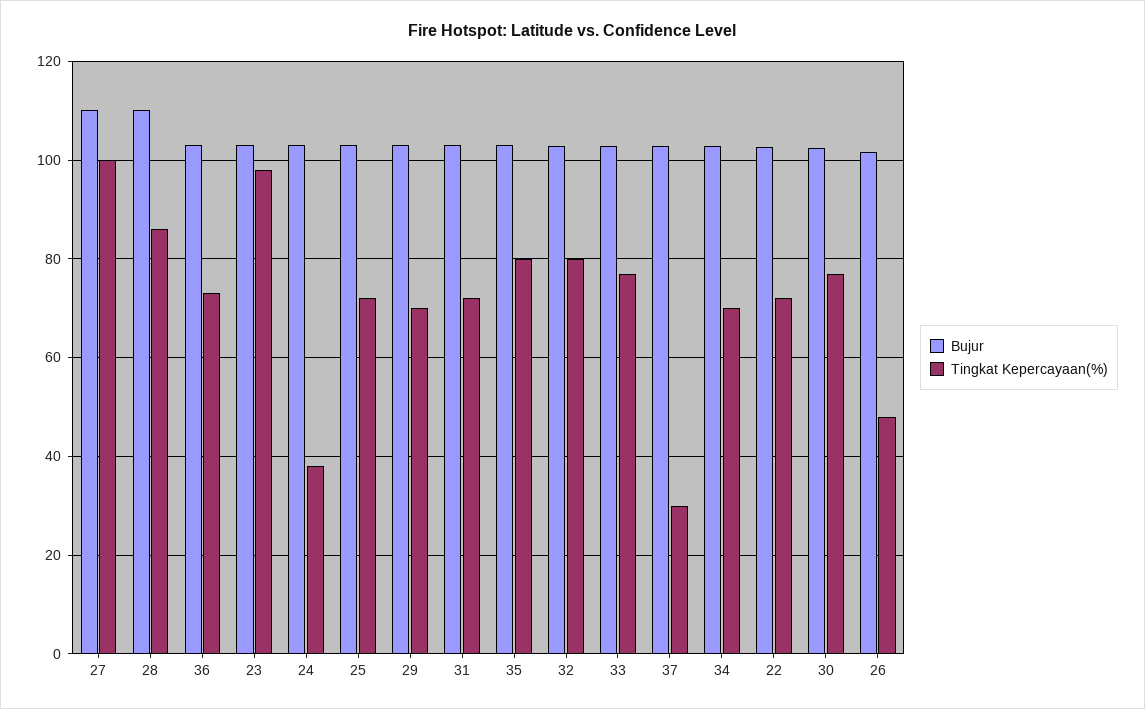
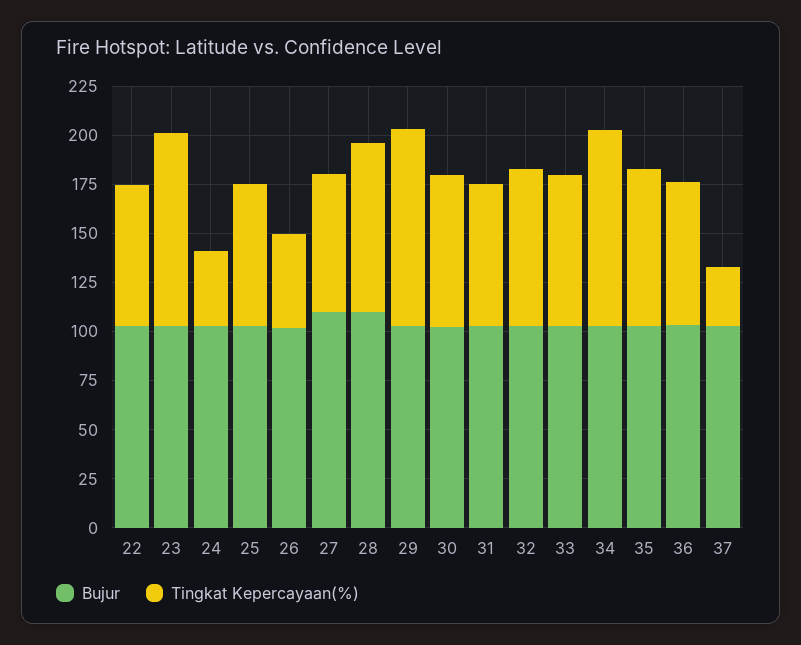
Tingkat Kepercayaan(%), 27: 100 -> 70
Tingkat Kepercayaan(%), 29: 70 -> 100
Tingkat Kepercayaan(%), 34: 70 -> 100

